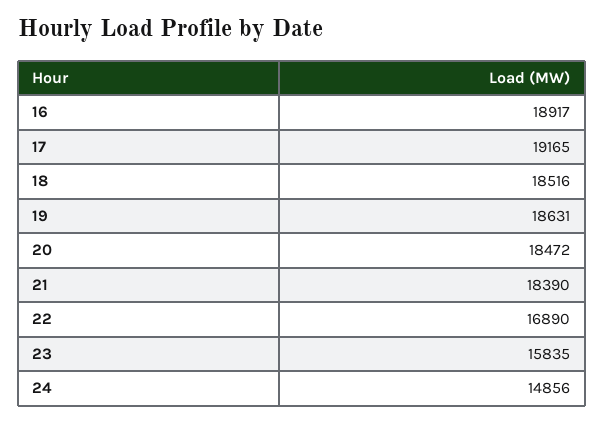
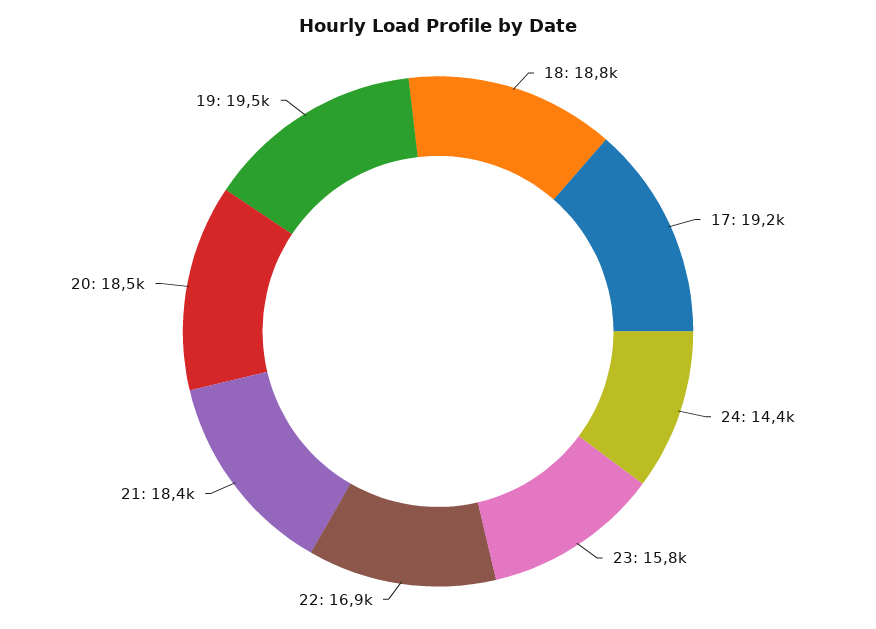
16: 18917 -> none
18: 18516 -> 18800
19: 18631 -> 19500
24: 14856 -> 14400

